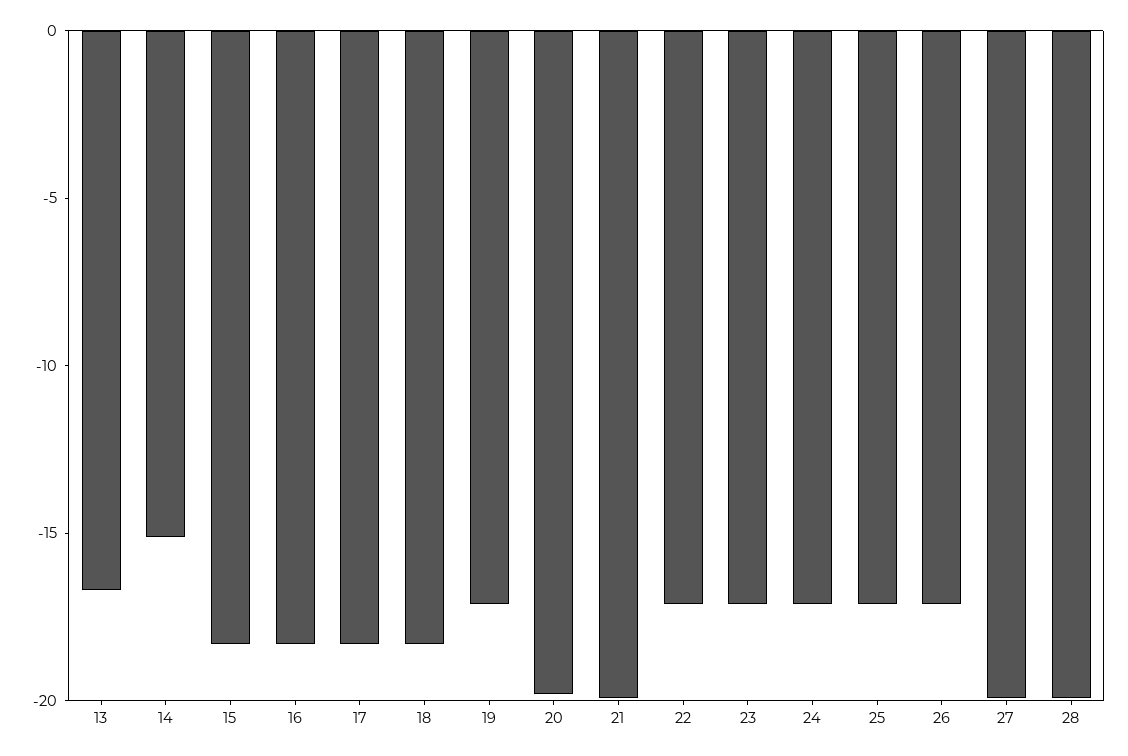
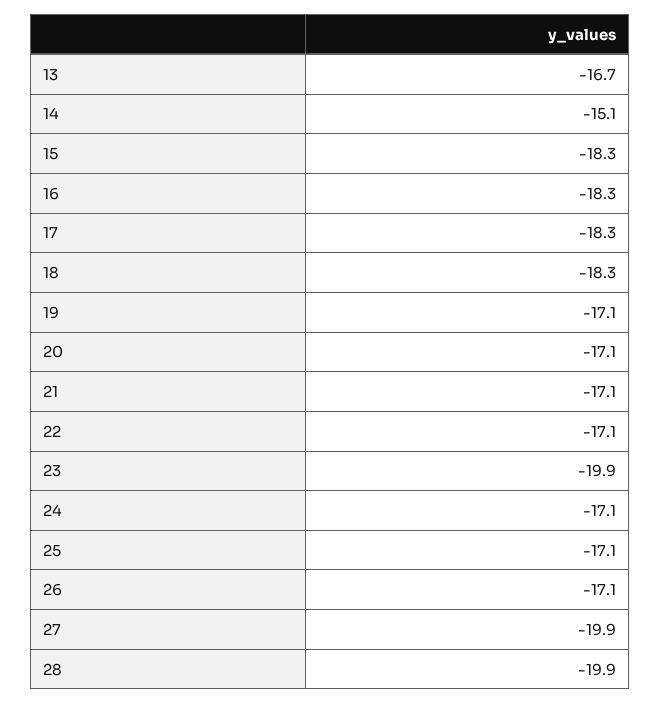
20: -20 -> -17.1
21: -20 -> -17.1
23: -17 -> -19.9

